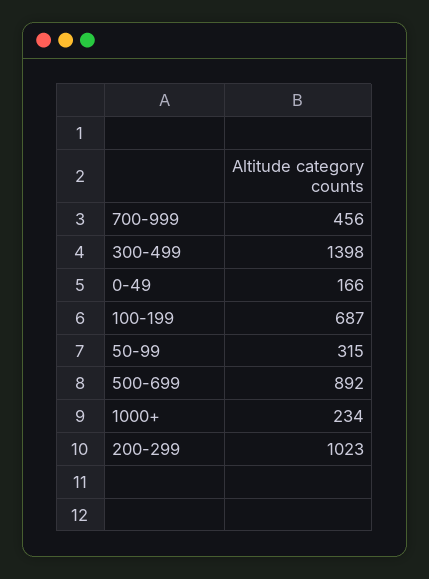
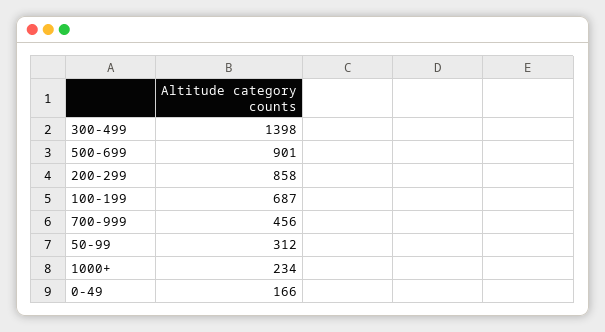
50-99: 315 -> 312
500-699: 892 -> 901
200-299: 1023 -> 858

